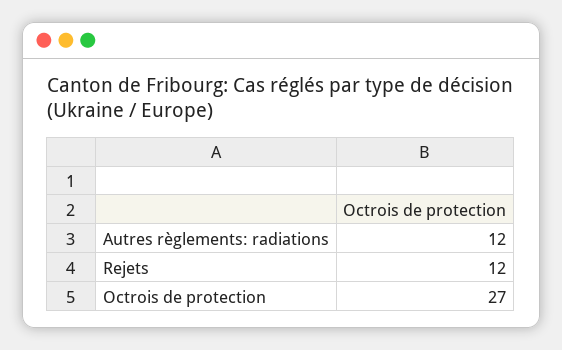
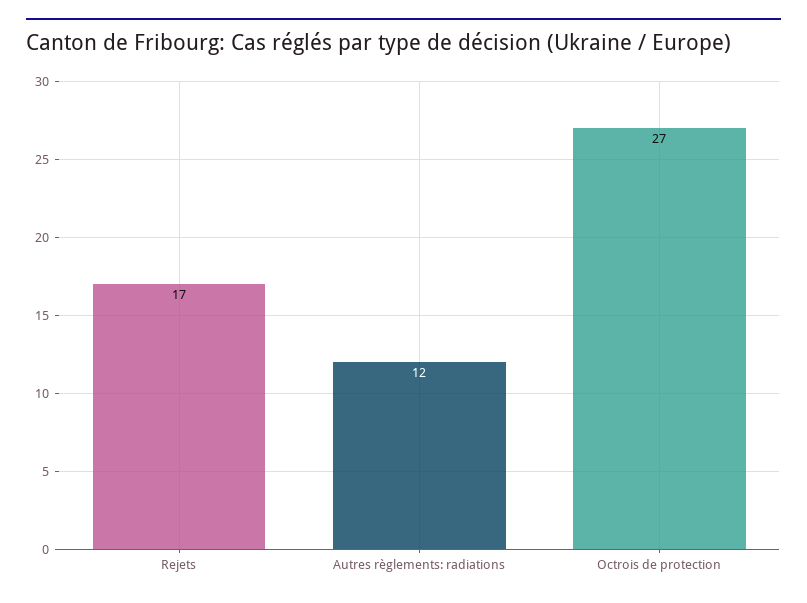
Rejets: 12 -> 17

